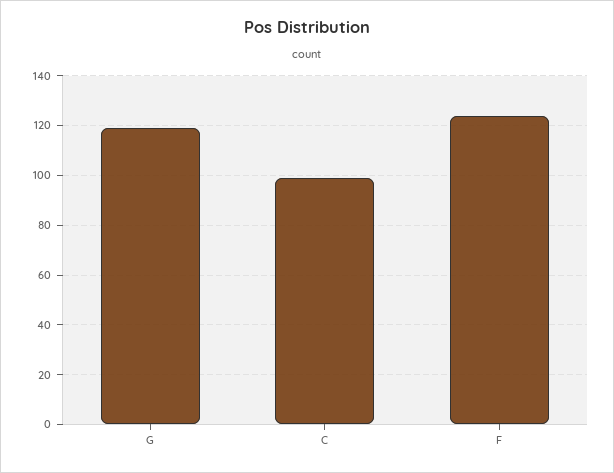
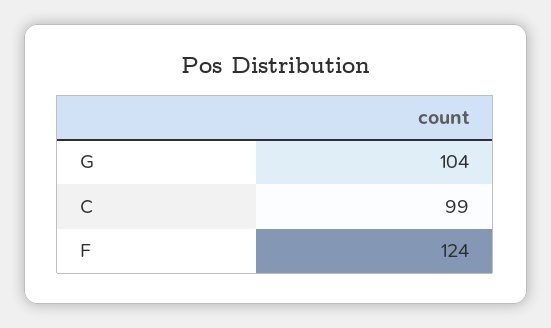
G: 120 -> 104

